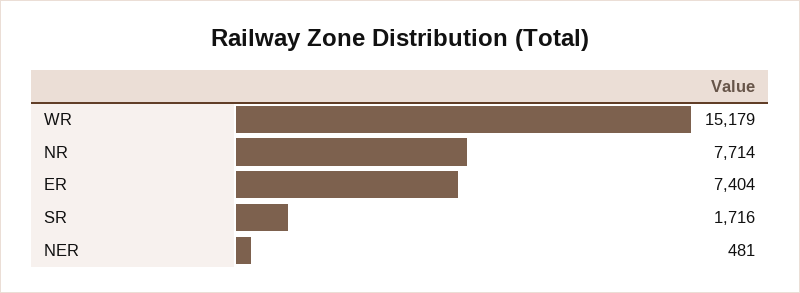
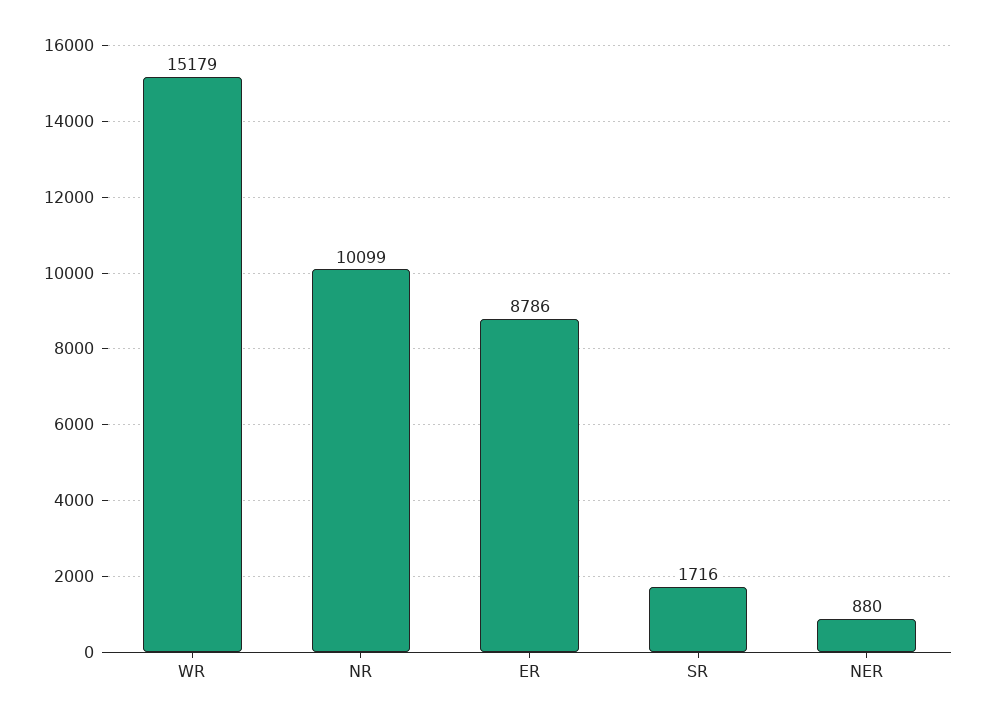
NR: 7714 -> 10099
ER: 7404 -> 8786
NER: 481 -> 880

